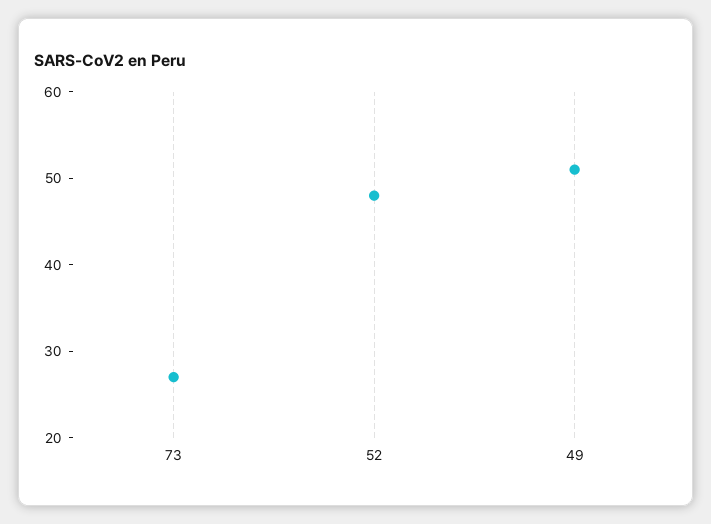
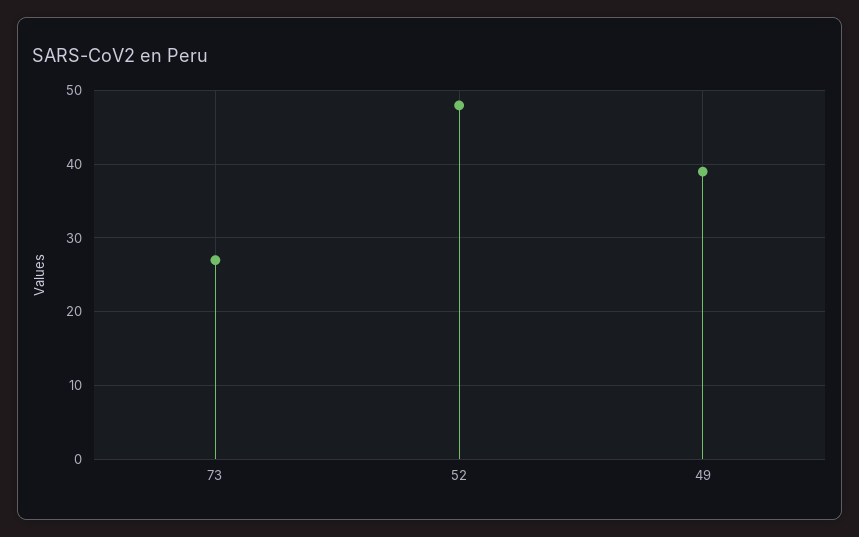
49: 51 -> 39

